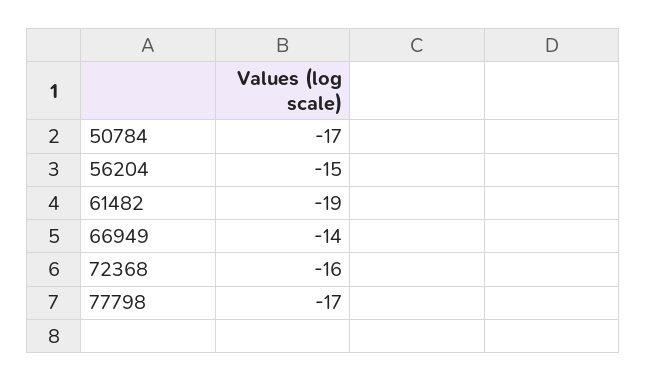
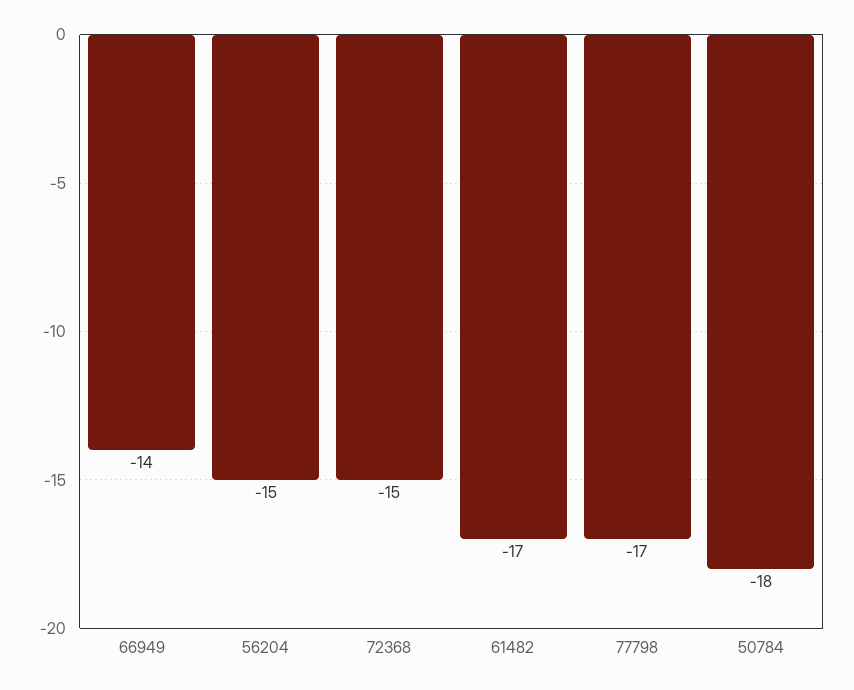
50784: -17 -> -18
61482: -19 -> -17
72368: -16 -> -15

